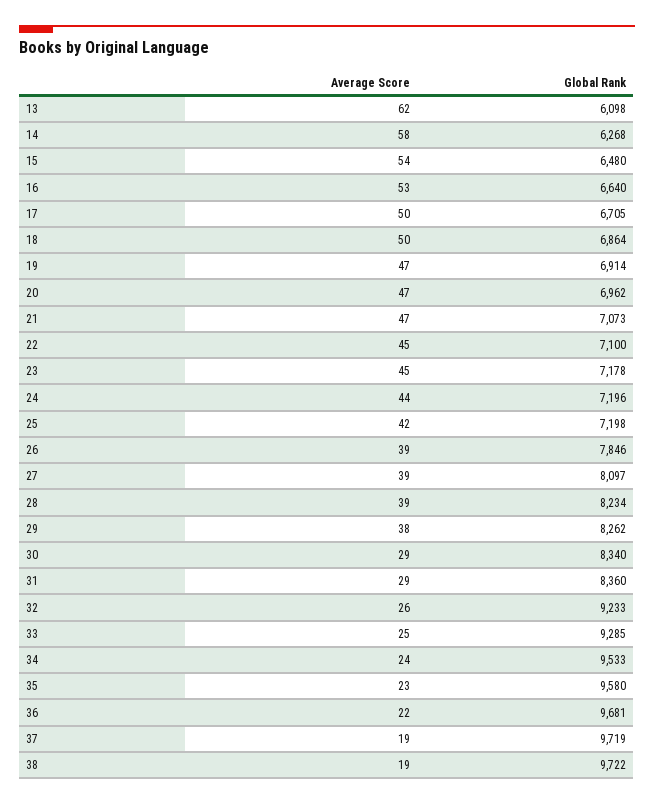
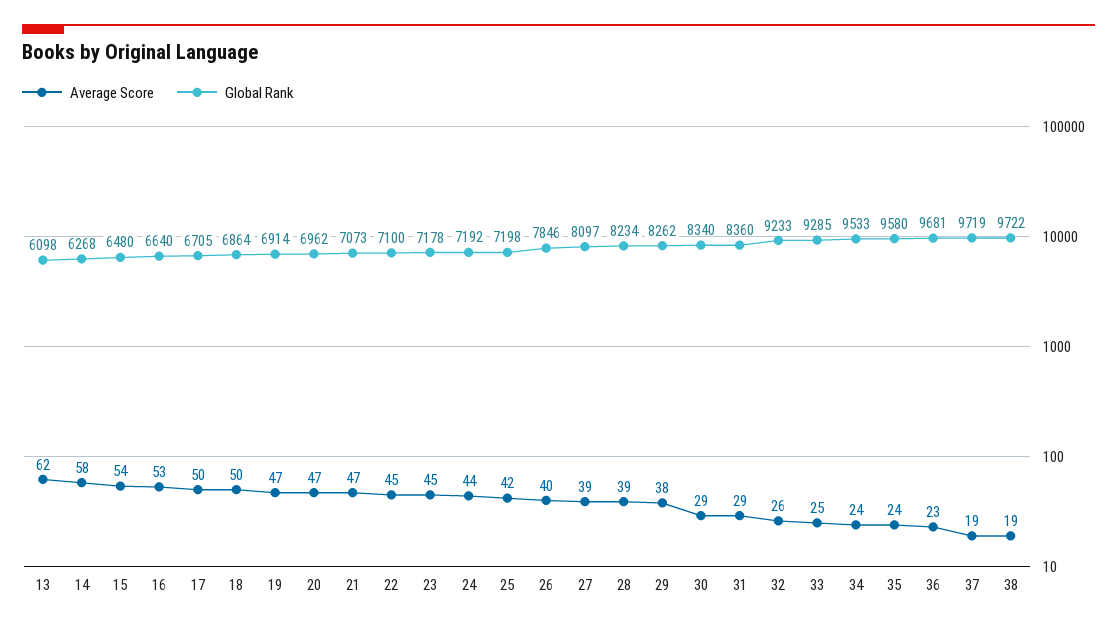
Global Rank, 24: 7196 -> 7192
Average Score, 26: 39 -> 40
Average Score, 35: 23 -> 24
Average Score, 36: 22 -> 23

